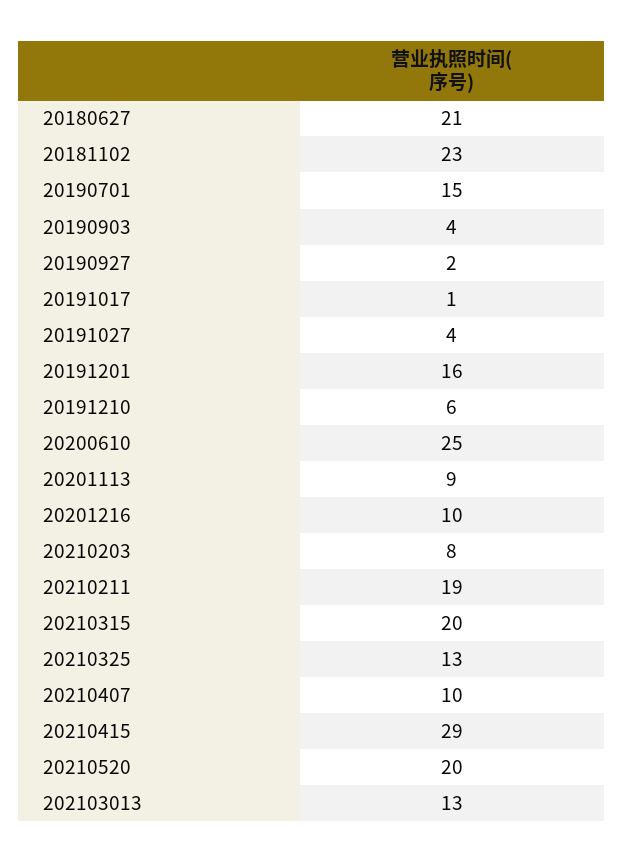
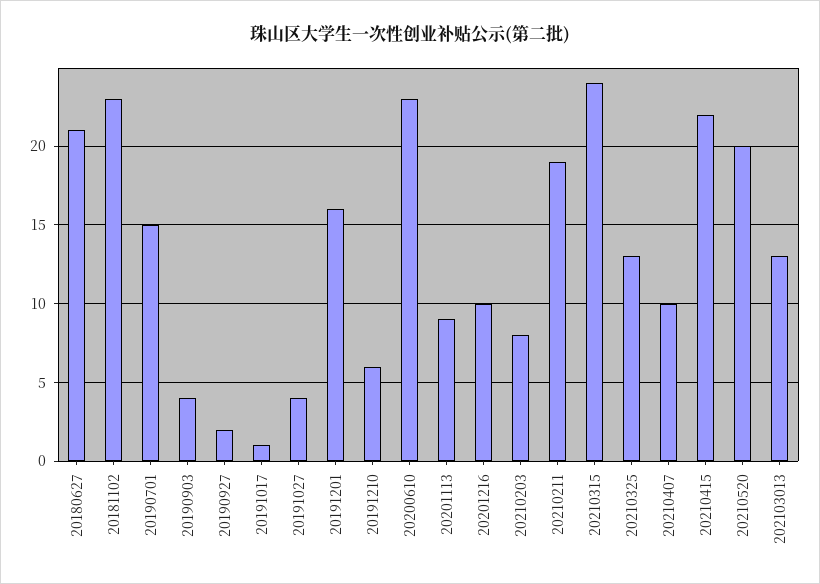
20200610: 25 -> 23
20210315: 20 -> 24
20210415: 29 -> 22

